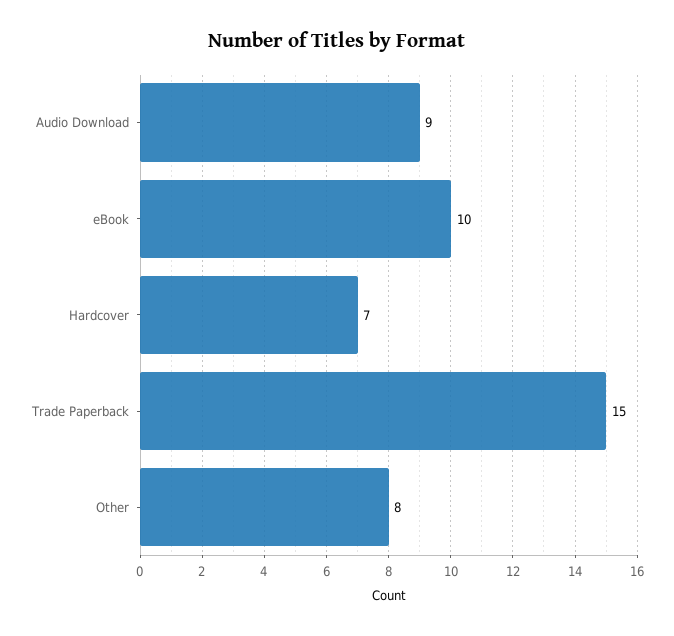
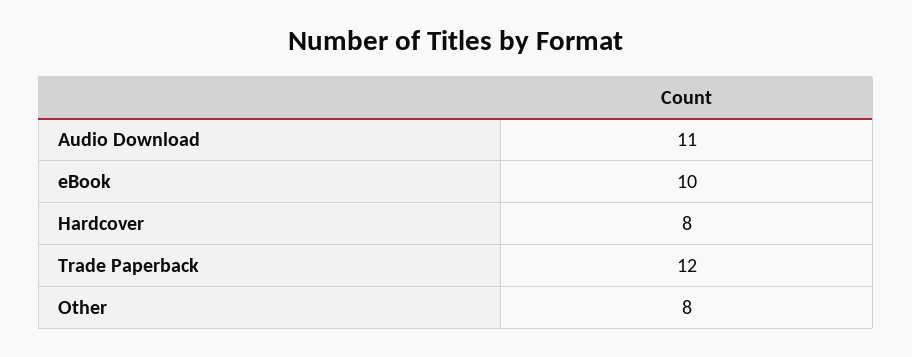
Audio Download: 9 -> 11
Hardcover: 7 -> 8
Trade Paperback: 15 -> 12

